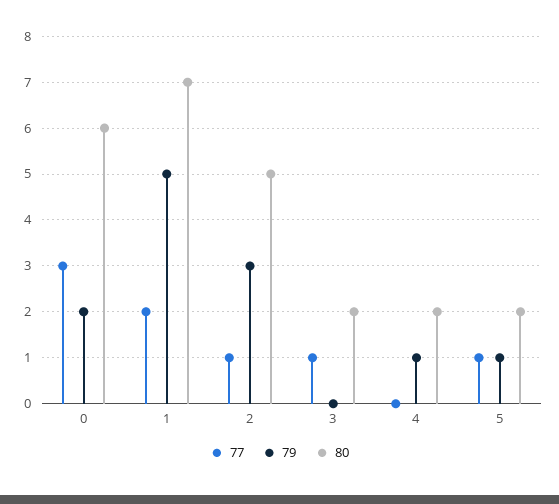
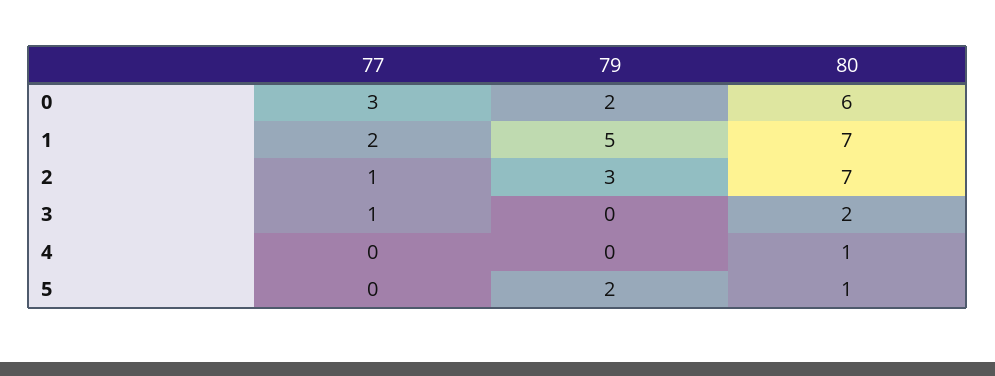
80, 2: 5 -> 7
79, 4: 1 -> 0
80, 4: 2 -> 1
77, 5: 1 -> 0
79, 5: 1 -> 2
80, 5: 2 -> 1

